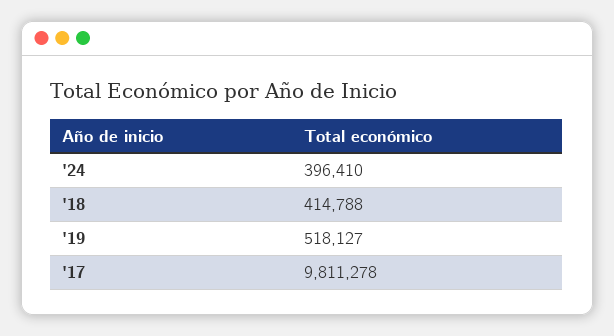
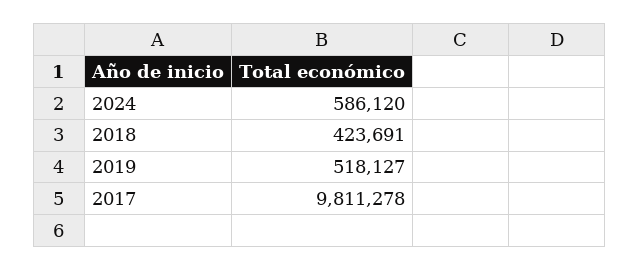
'24: 396410 -> 586120
'18: 414788 -> 423691

